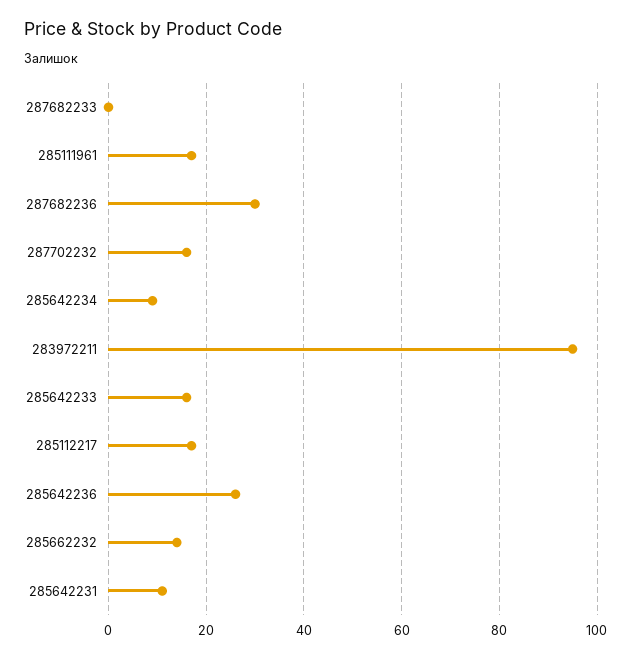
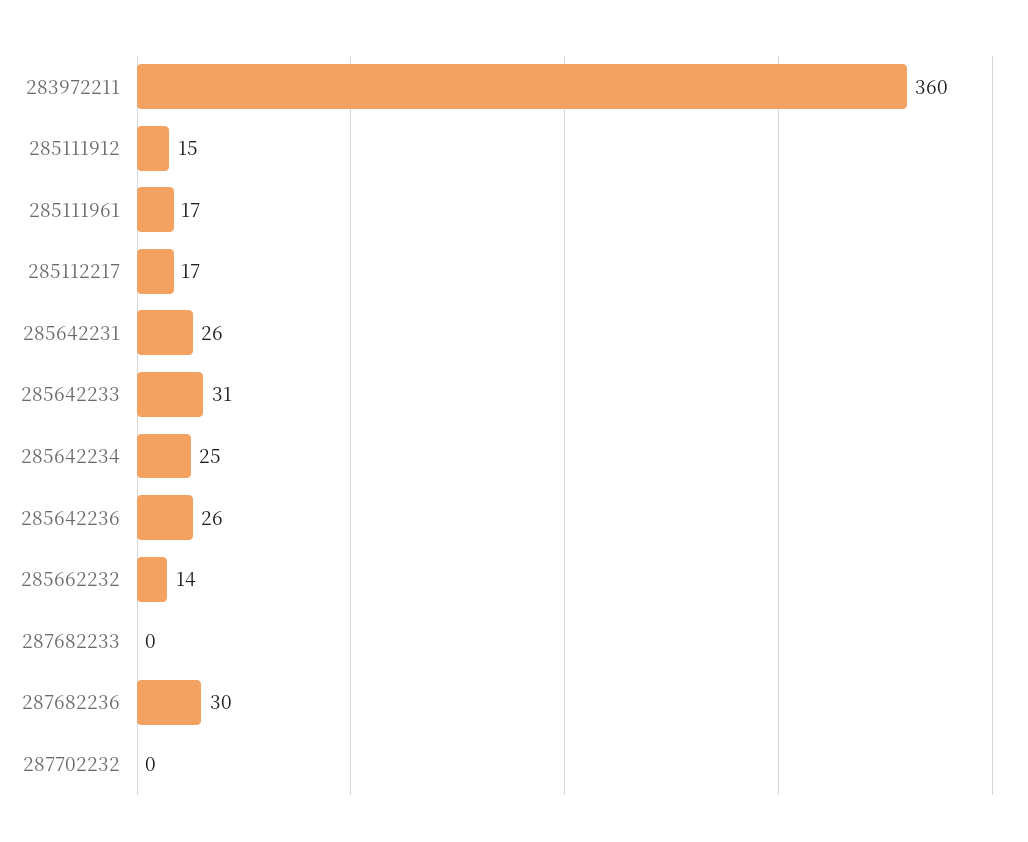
287702232: 15 -> 0
285642234: 10 -> 25
283972211: 95 -> 360
285642233: 15 -> 31
285642231: 10 -> 26
285111912: none -> 15

